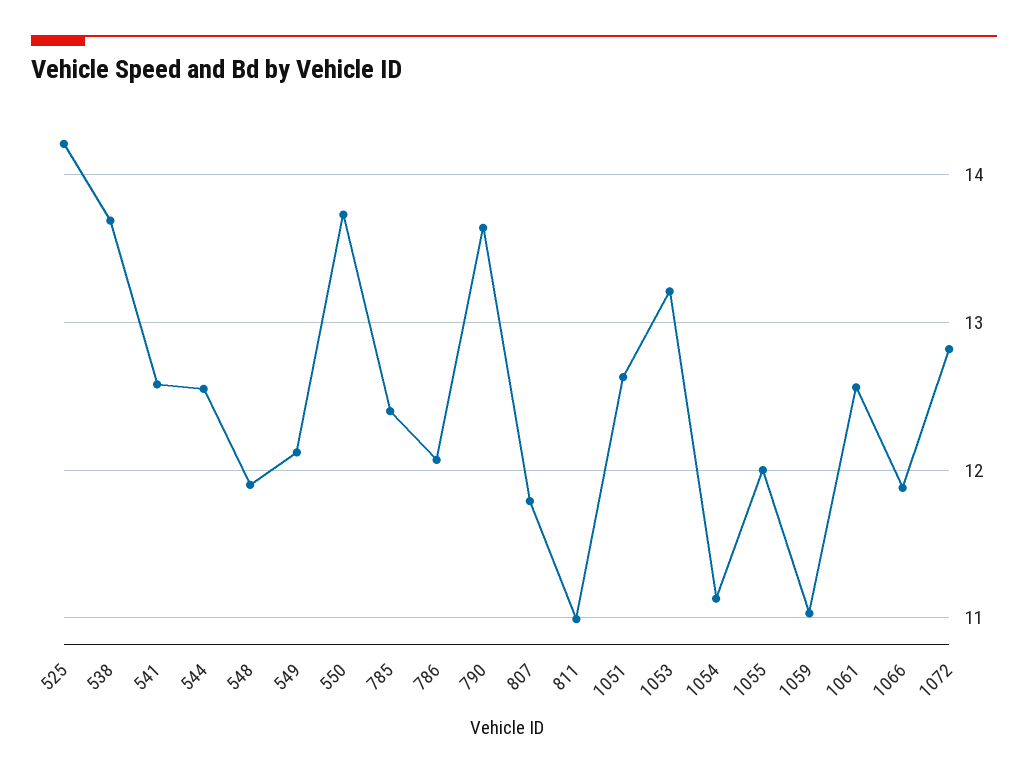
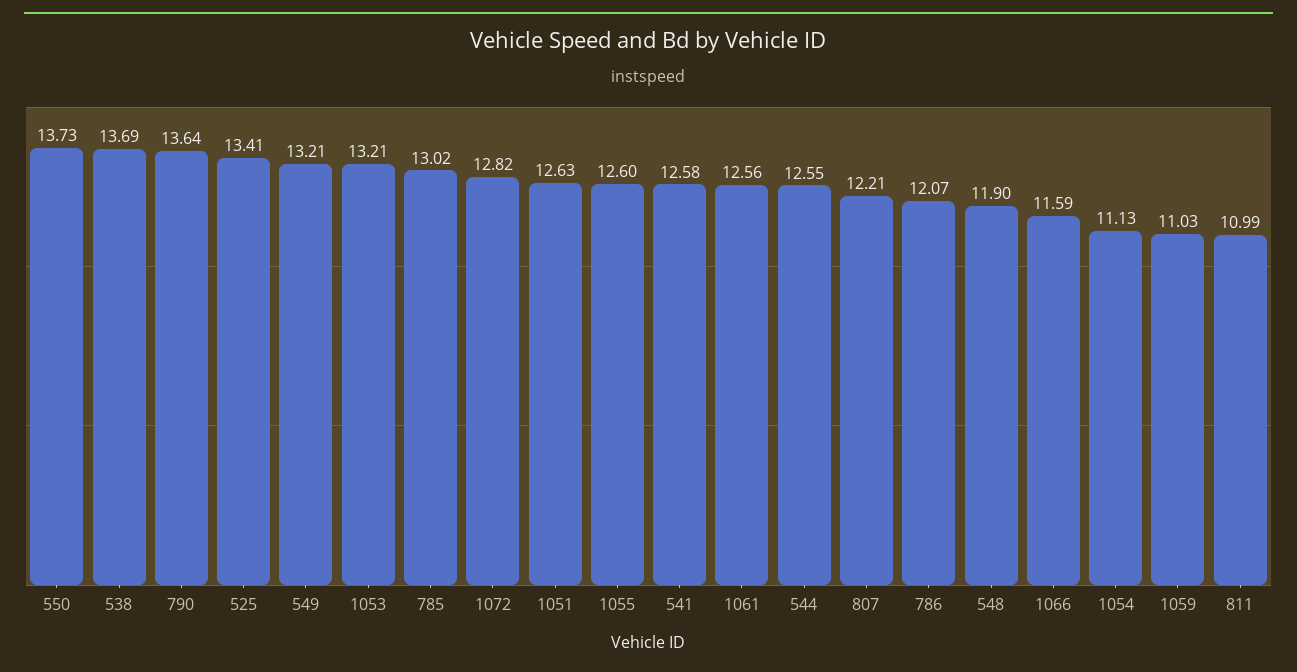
525: 14.2 -> 13.41
549: 12.1 -> 13.21
785: 12.4 -> 13.02
807: 11.8 -> 12.21
1055: 12 -> 12.6
1066: 11.9 -> 11.59

